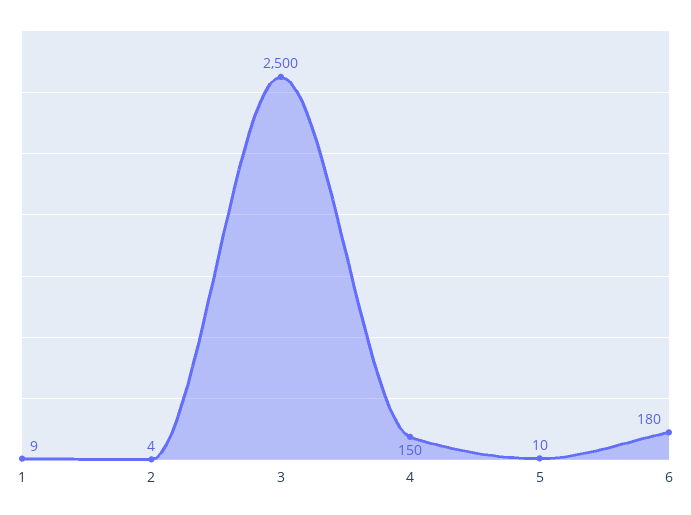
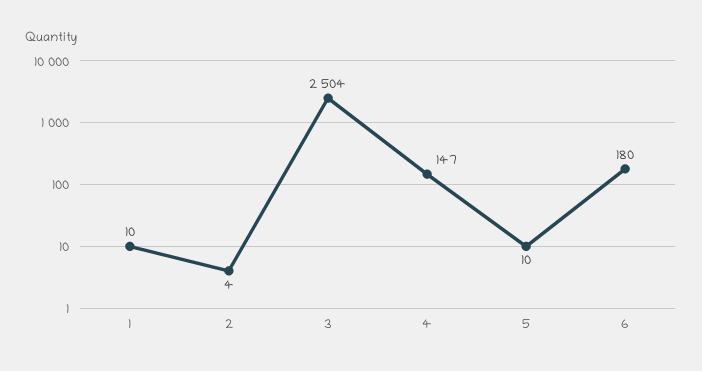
1: 9 -> 10
3: 2500 -> 2504
4: 150 -> 147

